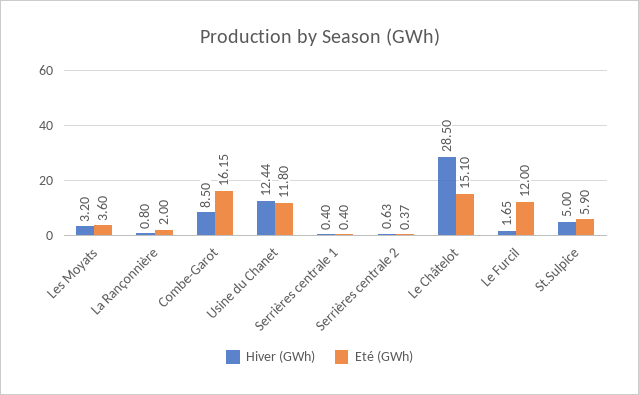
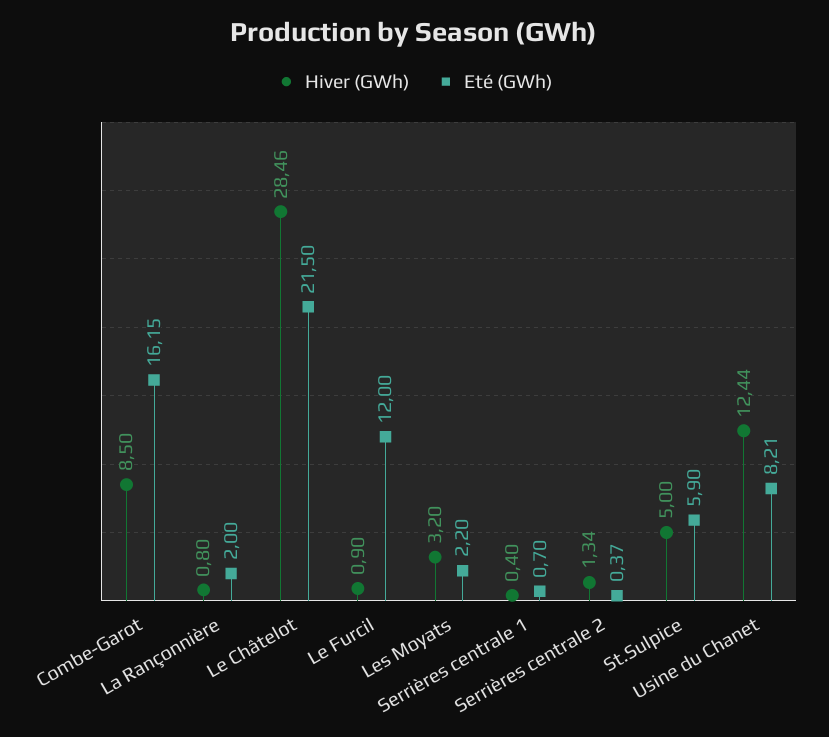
Eté (GWh), Les Moyats: 3.6 -> 2.2
Eté (GWh), Usine du Chanet: 11.8 -> 8.21
Eté (GWh), Serrières centrale 1: 0.4 -> 0.7
Hiver (GWh), Serrières centrale 2: 0.63 -> 1.34
Hiver (GWh), Le Châtelot: 28.5 -> 28.46
Eté (GWh), Le Châtelot: 15.1 -> 21.5
Hiver (GWh), Le Furcil: 1.65 -> 0.9

